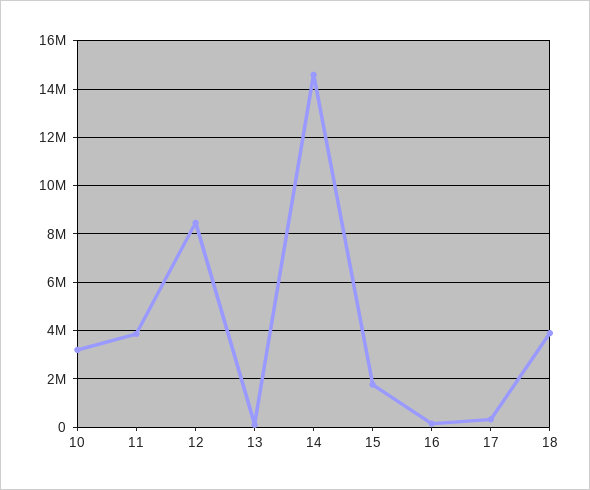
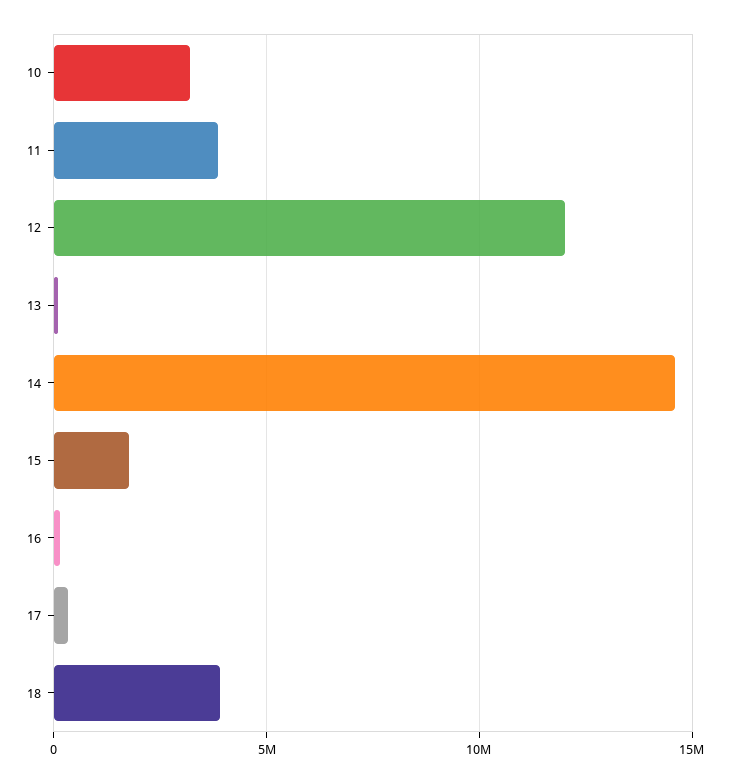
12: 8500000 -> 12000000

